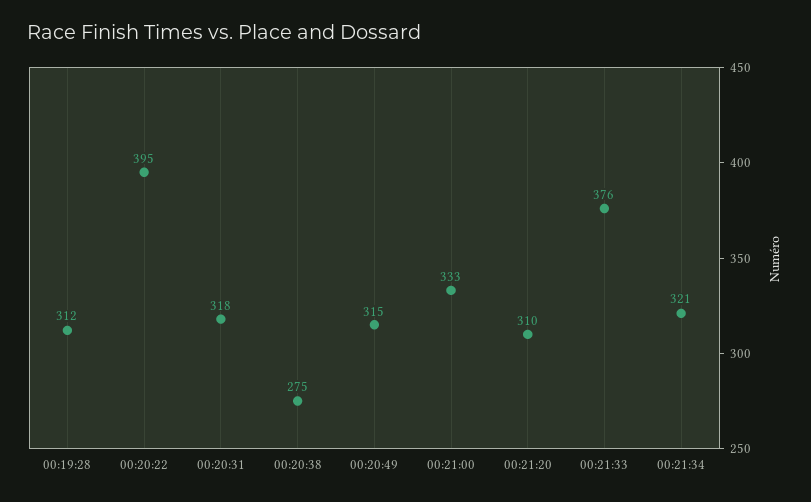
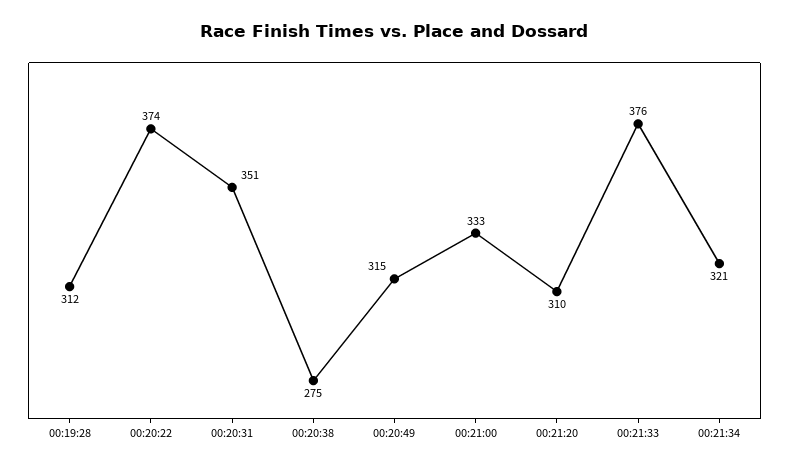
00:20:22: 395 -> 374
00:20:31: 318 -> 351

